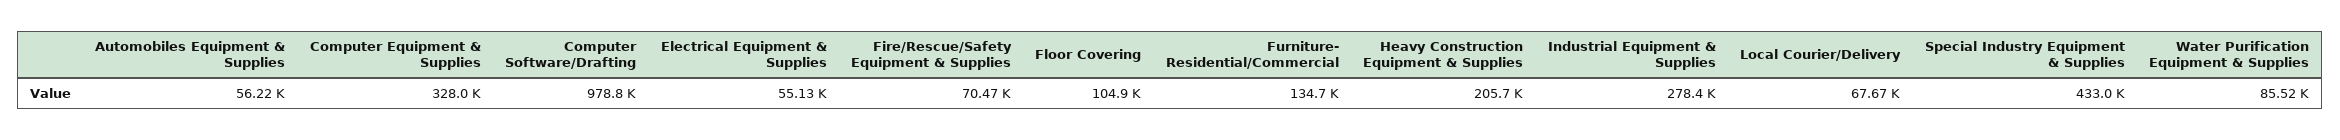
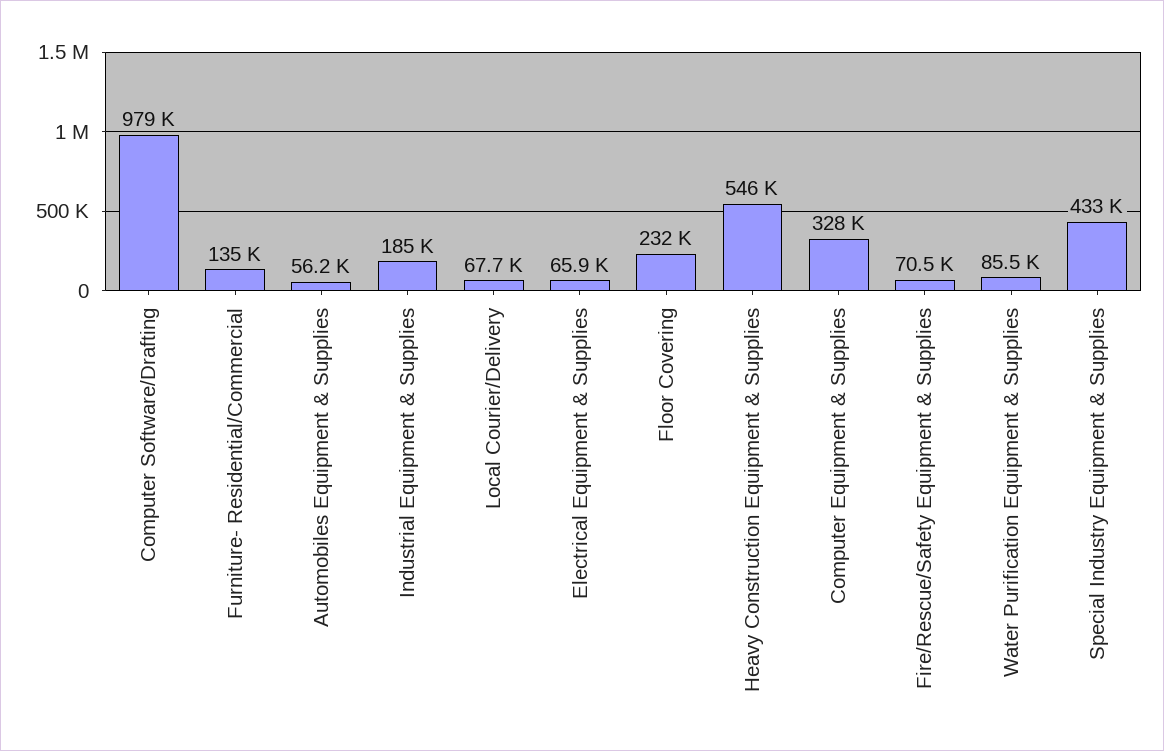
Electrical Equipment & Supplies: 55130 -> 65900
Floor Covering: 104900 -> 232000
Heavy Construction Equipment & Supplies: 205700 -> 546000
Industrial Equipment & Supplies: 278400 -> 185000

